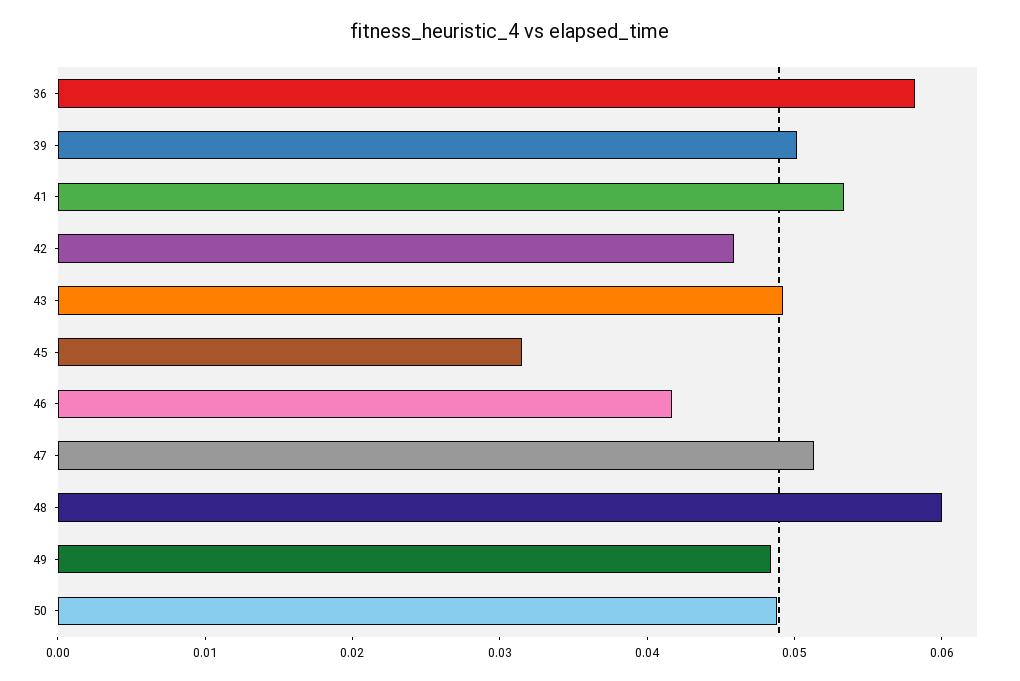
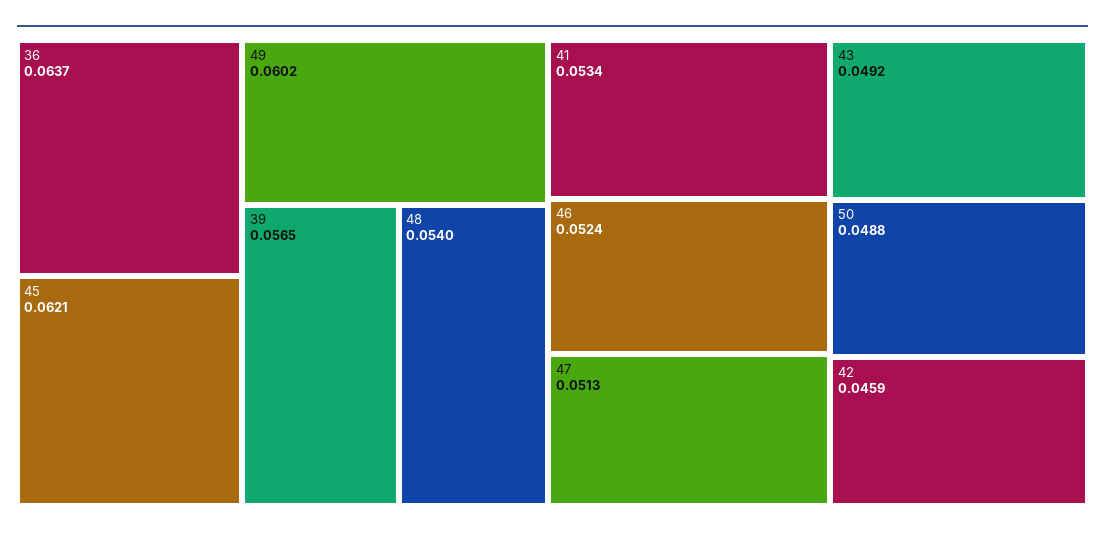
36: 0.058 -> 0.0637
39: 0.05 -> 0.0565
45: 0.032 -> 0.0621
46: 0.042 -> 0.0524
48: 0.06 -> 0.054
49: 0.048 -> 0.0602

